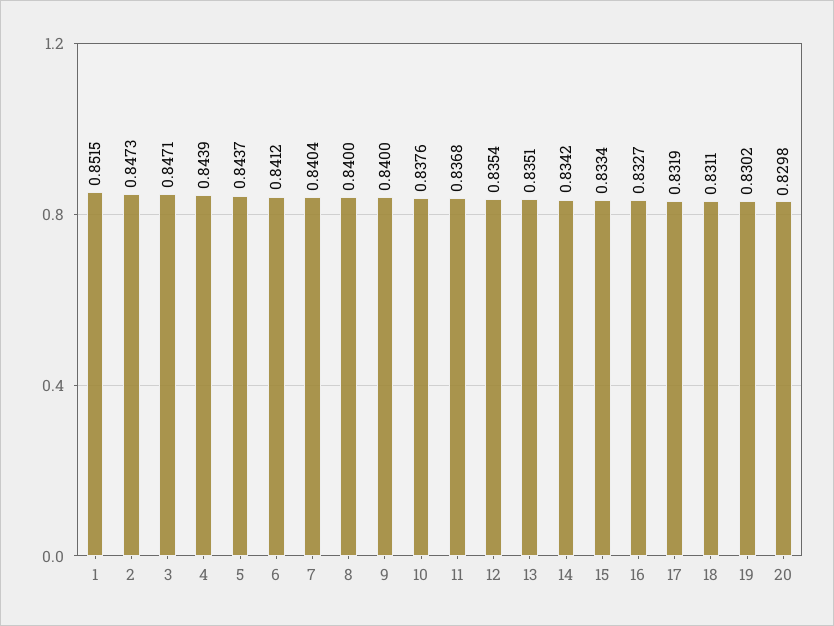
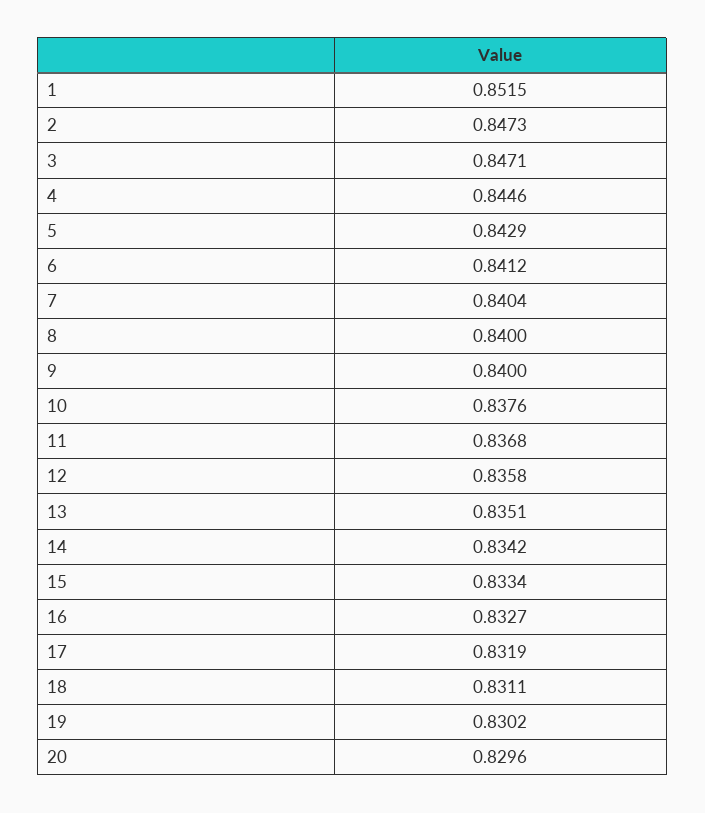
4: 0.8439 -> 0.8446
5: 0.8437 -> 0.8429
12: 0.8354 -> 0.8358
20: 0.8298 -> 0.8296

